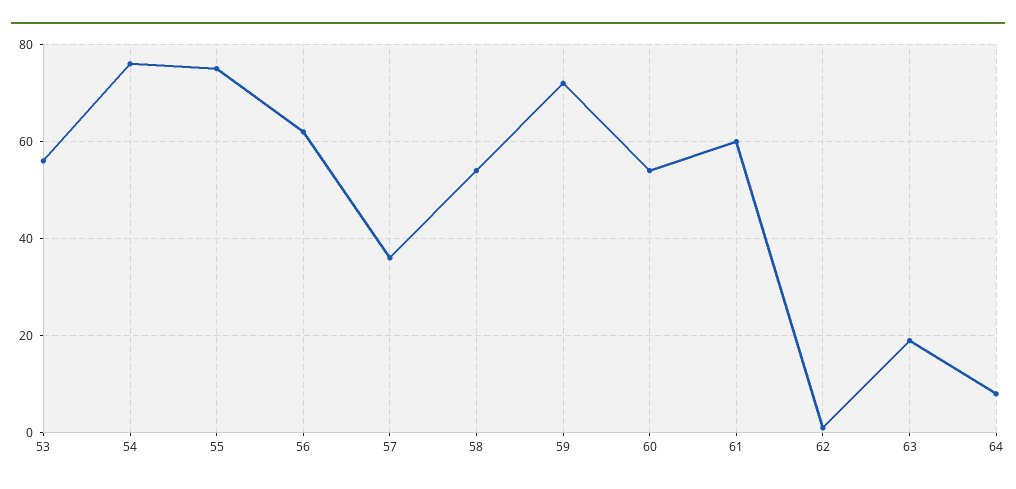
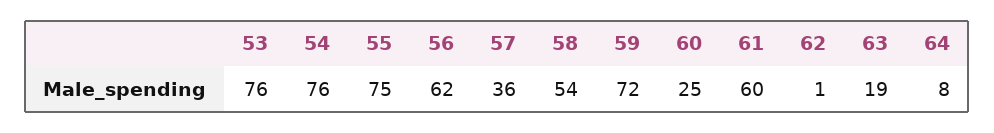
53: 55 -> 76
60: 55 -> 25

